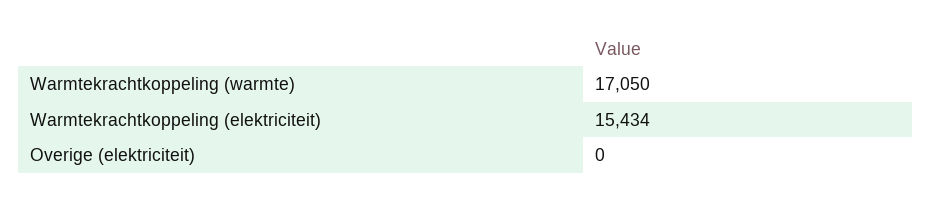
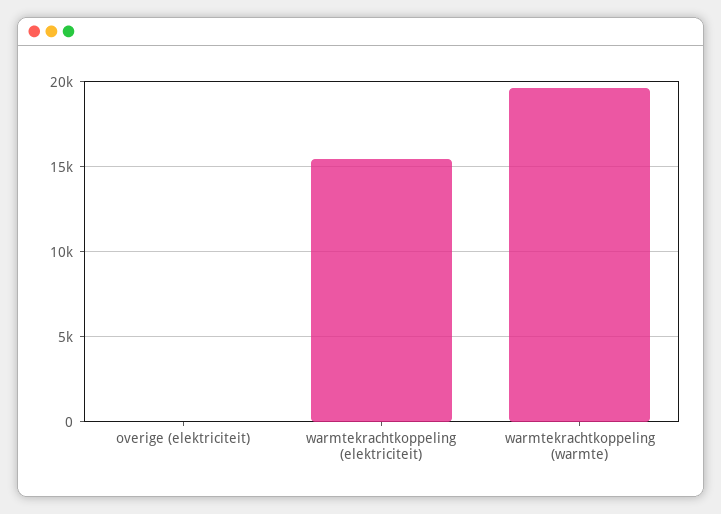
Warmtekrachtkoppeling (warmte): 17050 -> 19500

